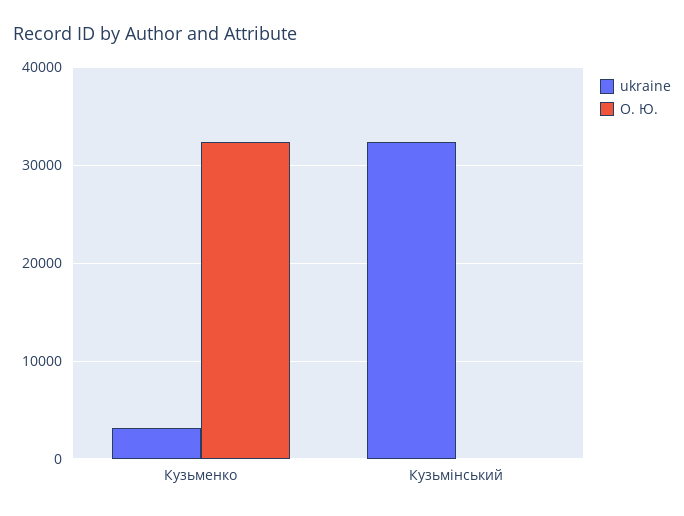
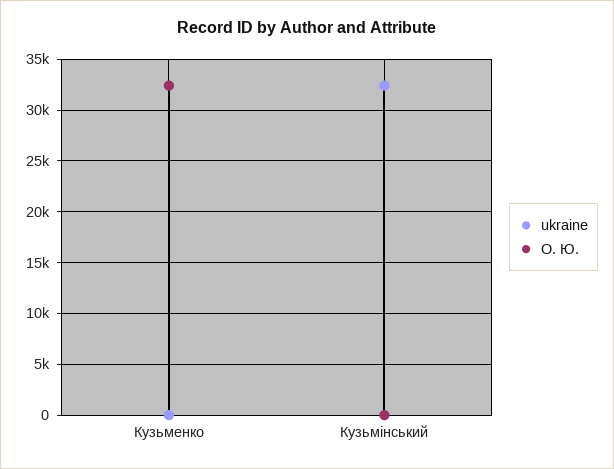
ukraine, Кузьменко: 3000 -> 0

